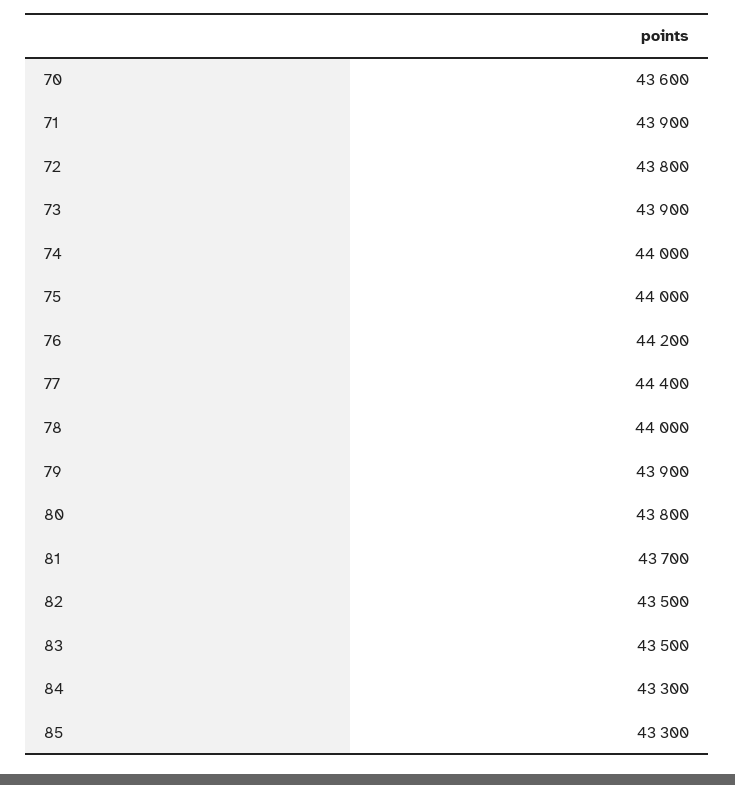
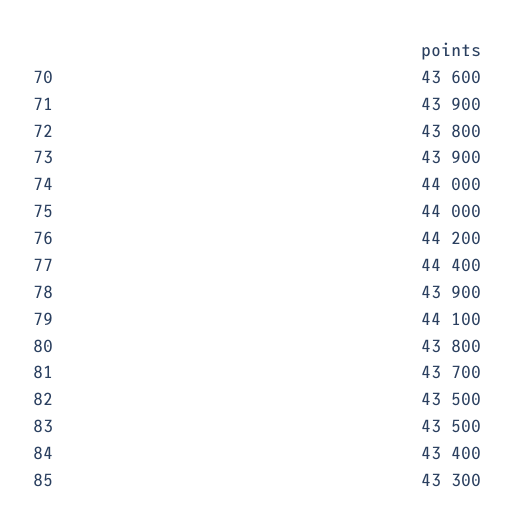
78: 44000 -> 43900
79: 43900 -> 44100
84: 43300 -> 43400

